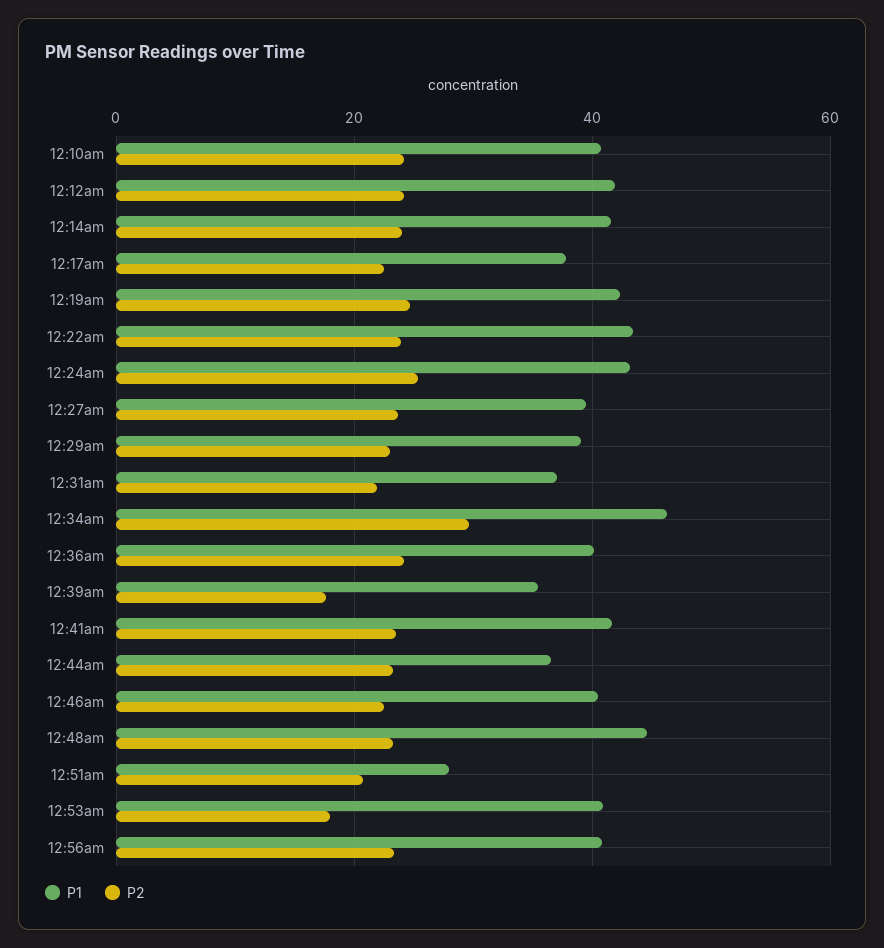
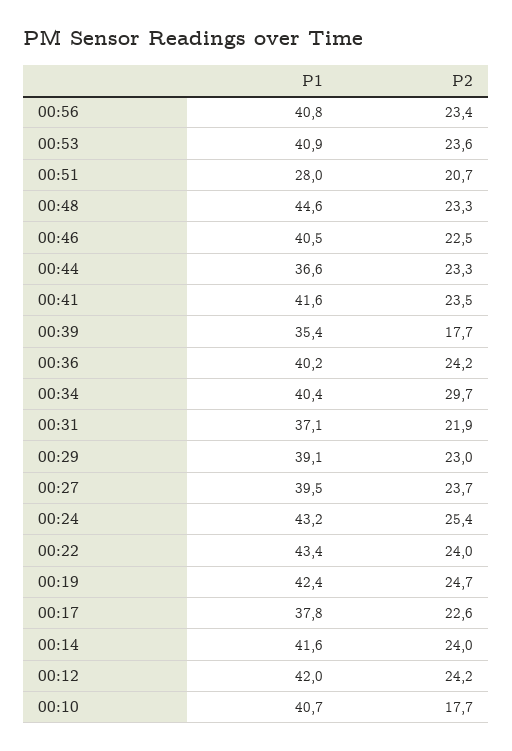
P2, 12:10am: 24 -> 17.7
P1, 12:34am: 46 -> 40.4
P2, 12:53am: 18 -> 23.6

